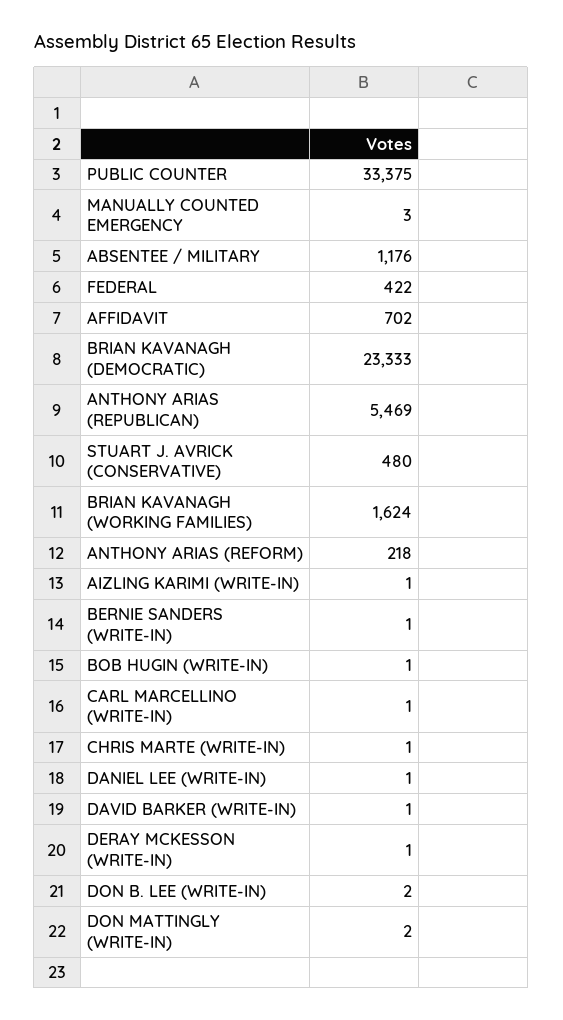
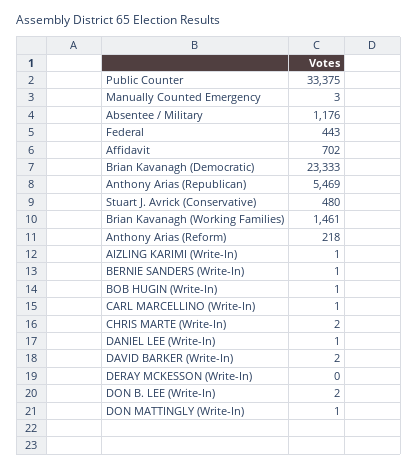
FEDERAL: 422 -> 443
BRIAN KAVANAGH (WORKING FAMILIES): 1624 -> 1461
CHRIS MARTE (WRITE-IN): 1 -> 2
DAVID BARKER (WRITE-IN): 1 -> 2
DERAY MCKESSON (WRITE-IN): 1 -> 0
DON MATTINGLY (WRITE-IN): 2 -> 1

